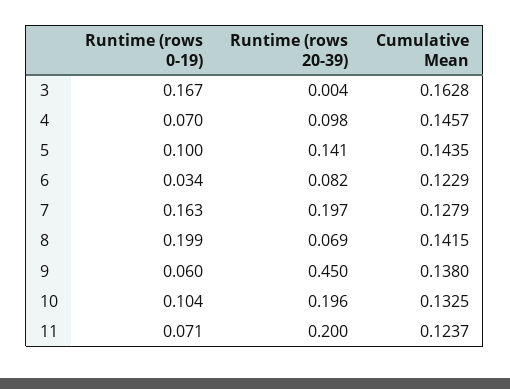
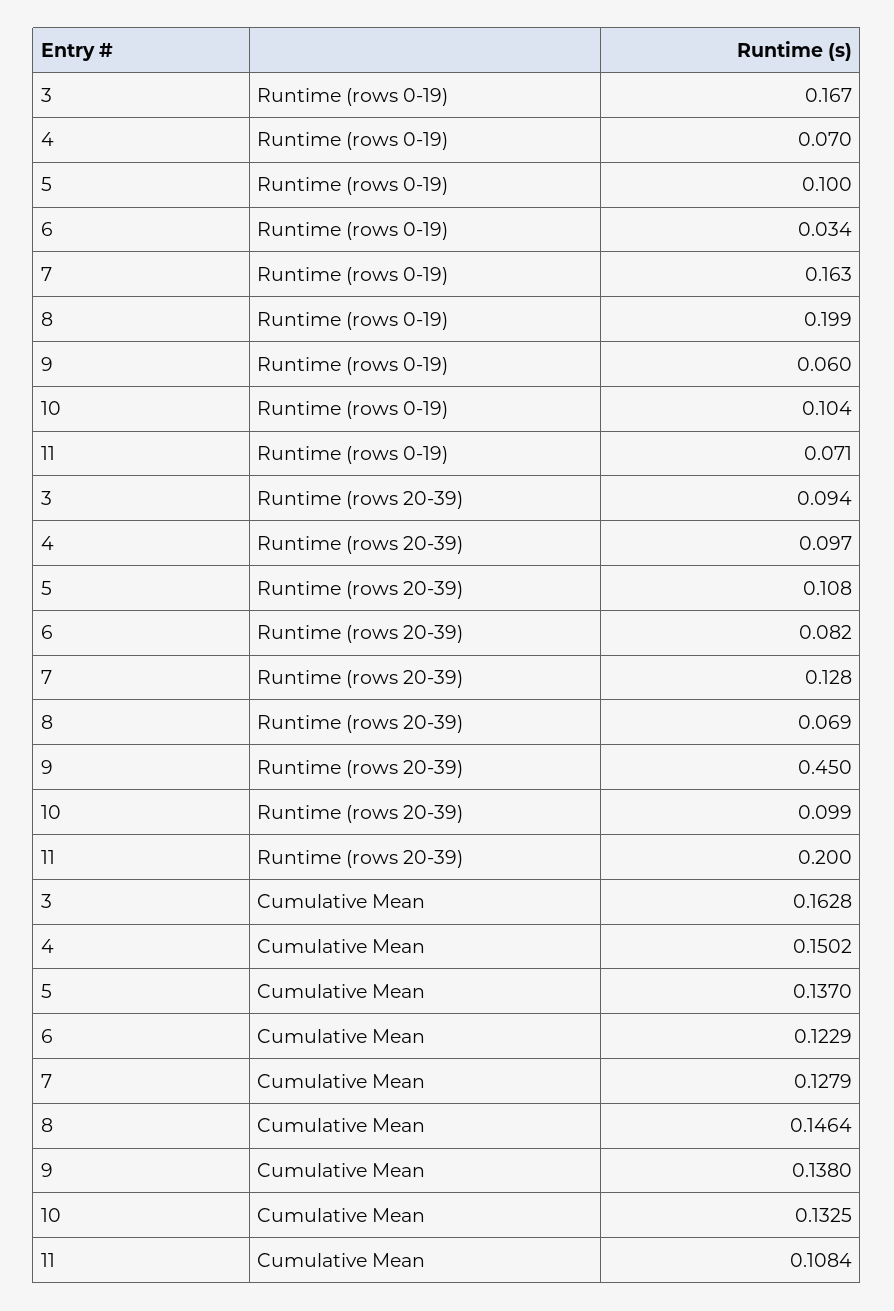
Runtime (rows 20-39), 3: 0.004 -> 0.094
Runtime (rows 20-39), 4: 0.098 -> 0.097
Cumulative Mean, 4: 0.1457 -> 0.1502
Runtime (rows 20-39), 5: 0.141 -> 0.108
Cumulative Mean, 5: 0.1435 -> 0.137
Runtime (rows 20-39), 7: 0.197 -> 0.128
Cumulative Mean, 8: 0.1415 -> 0.1464
Runtime (rows 20-39), 10: 0.196 -> 0.099
Cumulative Mean, 11: 0.1237 -> 0.1084

